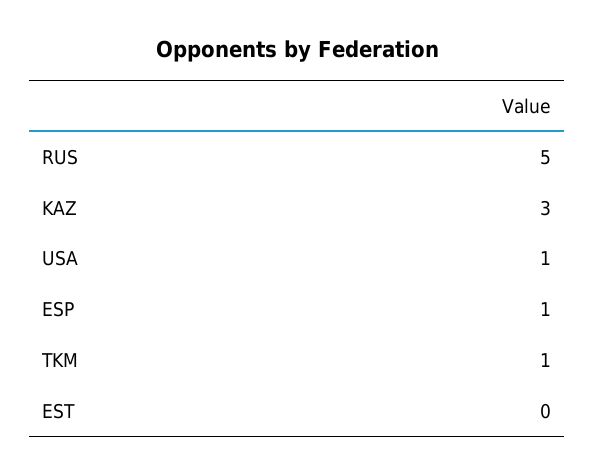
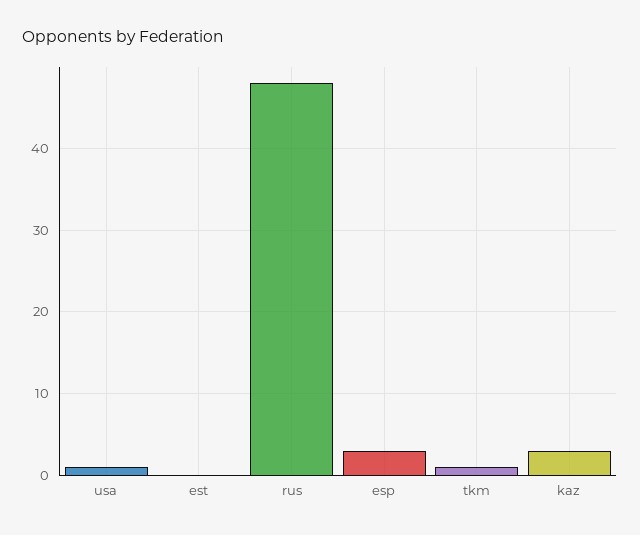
RUS: 5 -> 48
ESP: 1 -> 3

